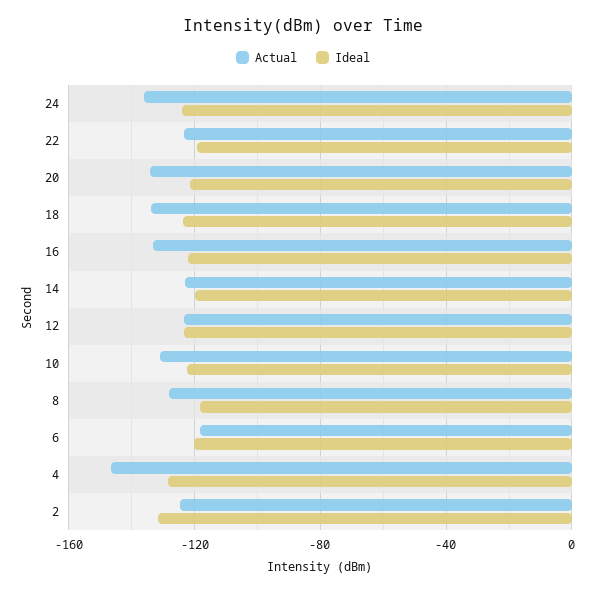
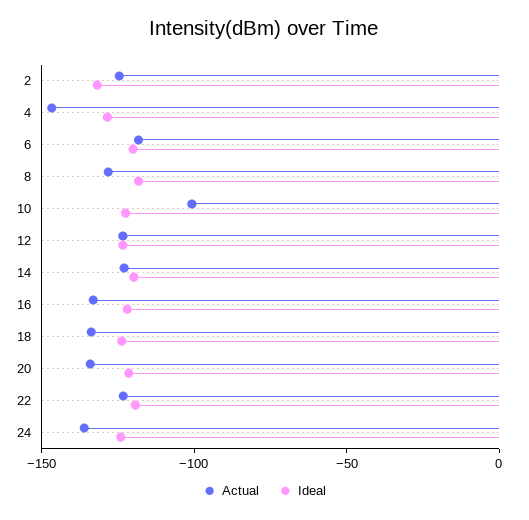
Actual, 10: -130 -> -100

